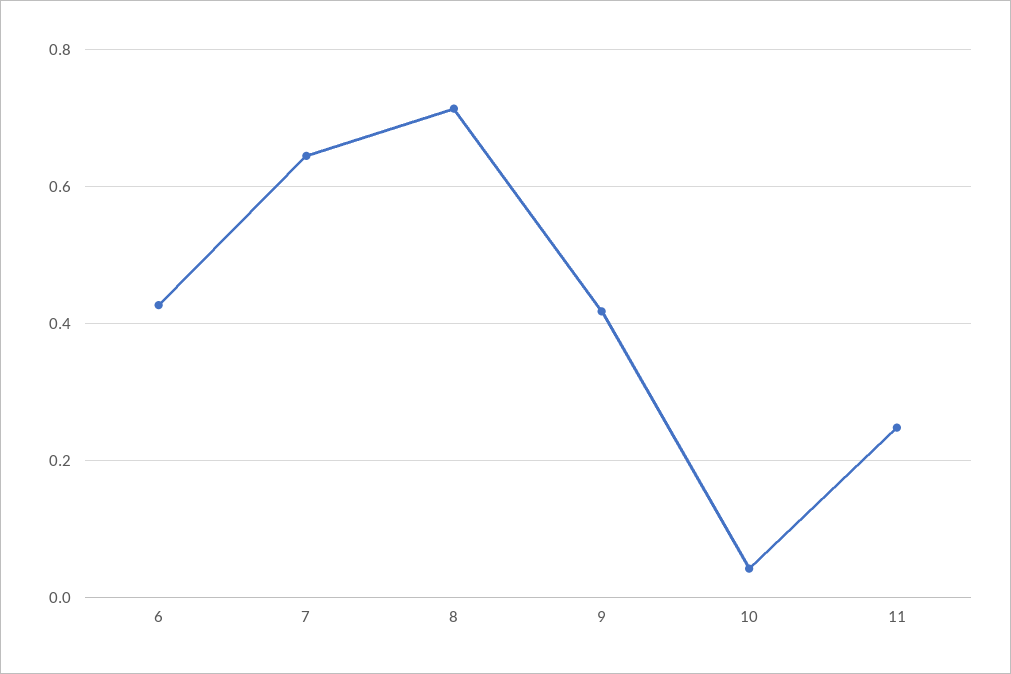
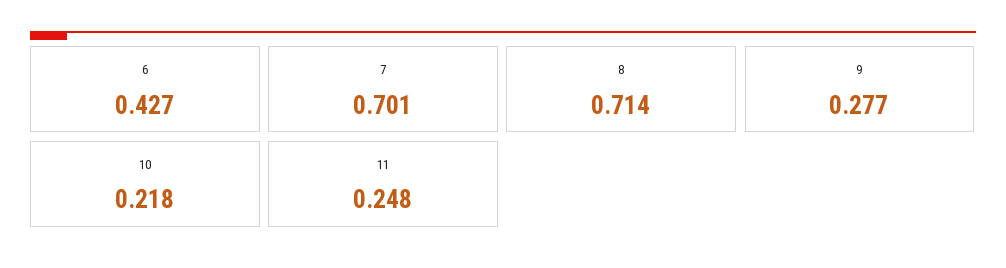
7: 0.64 -> 0.701
9: 0.42 -> 0.277
10: 0.04 -> 0.218

